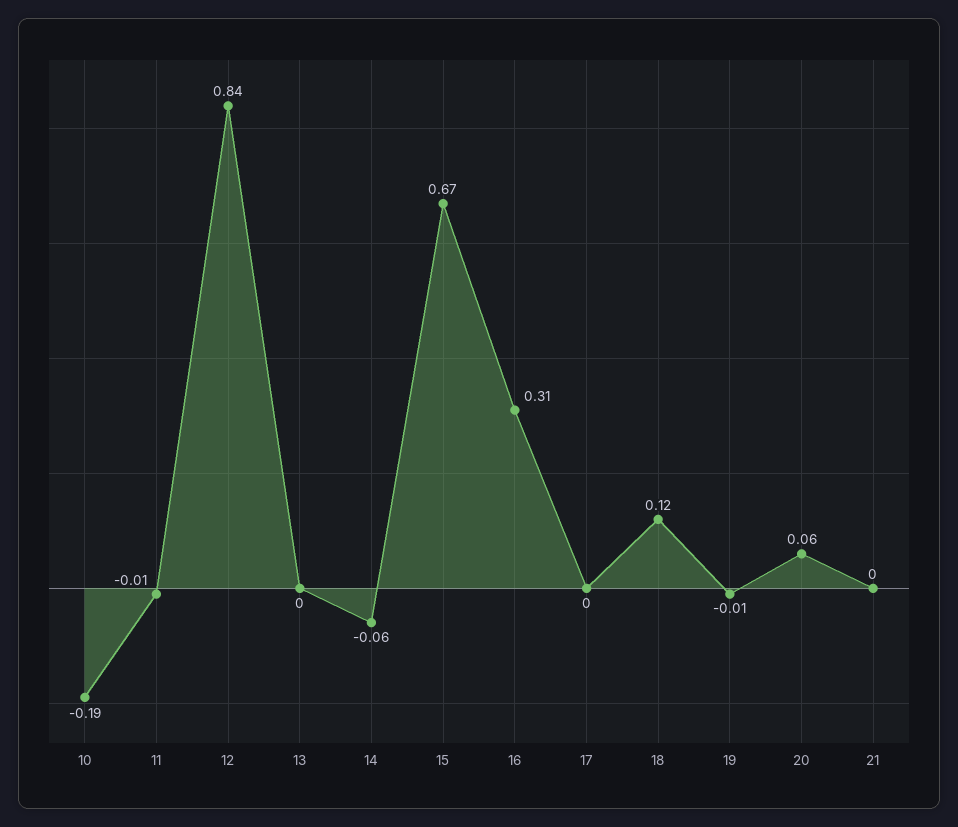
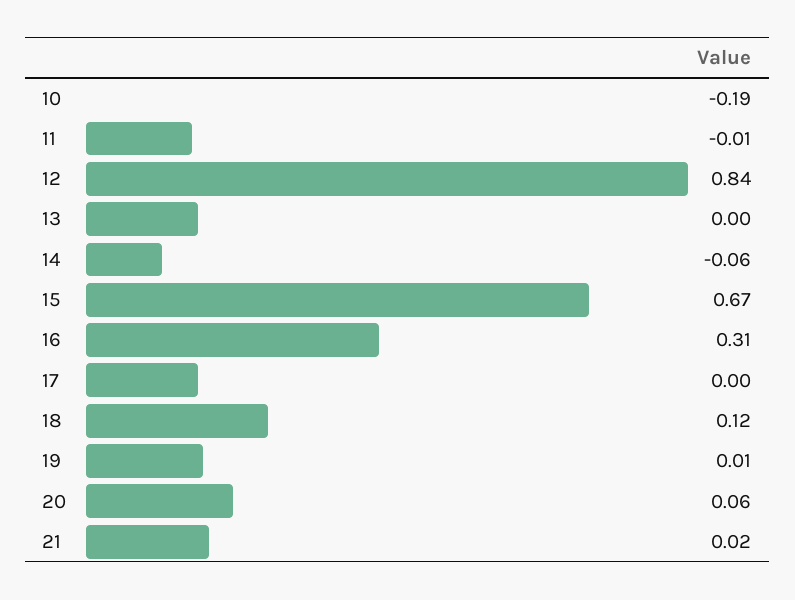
19: -0.01 -> 0.01
21: 0 -> 0.02

